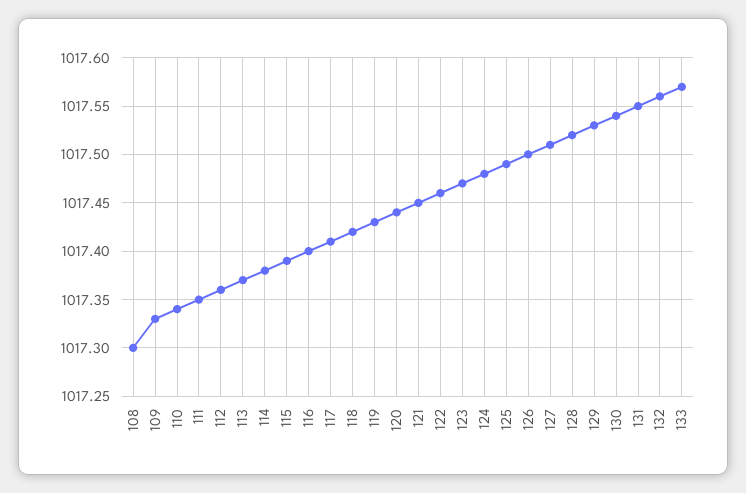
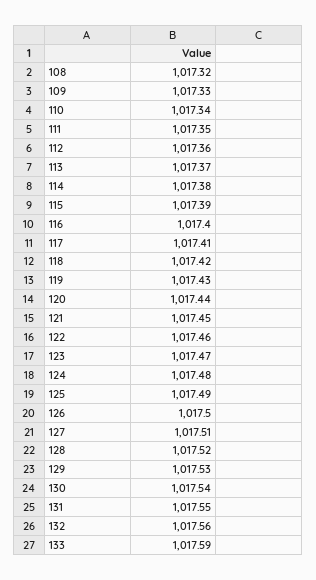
108: 1017.3 -> 1017.32
133: 1017.57 -> 1017.59

